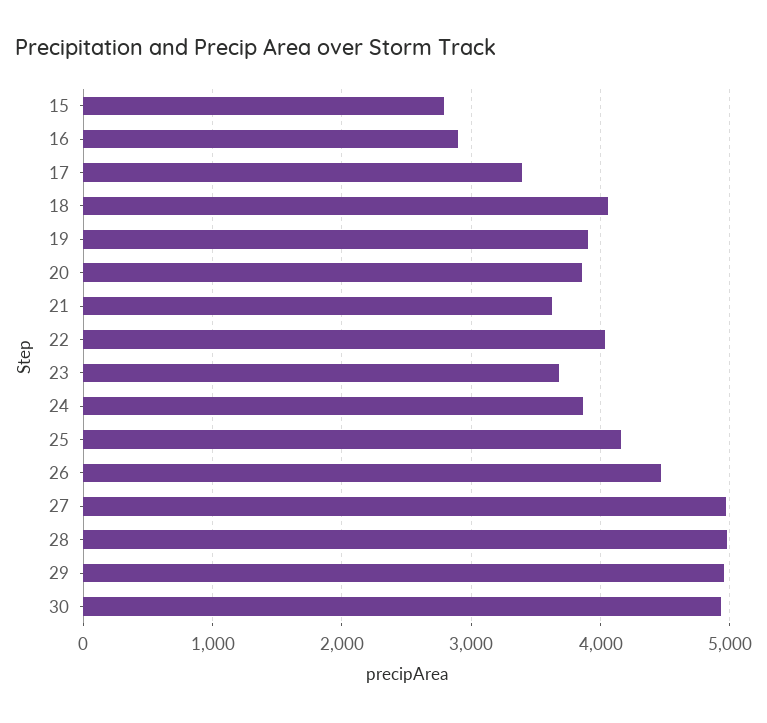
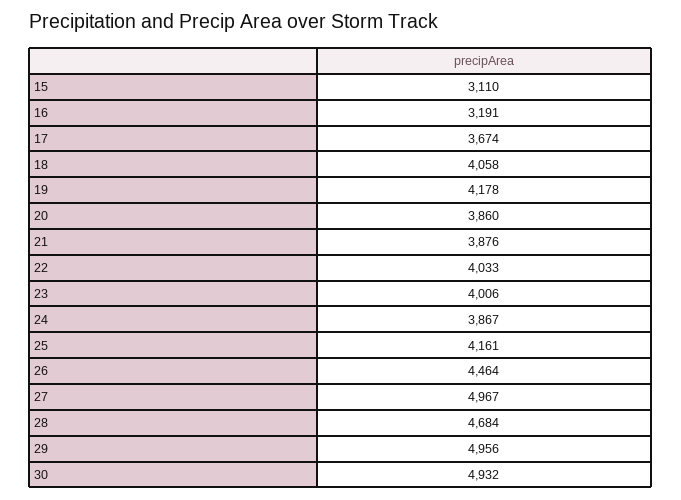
15: 2800 -> 3110
16: 2900 -> 3191
17: 3400 -> 3674
19: 3900 -> 4178
21: 3600 -> 3876
23: 3700 -> 4006
28: 5000 -> 4684

